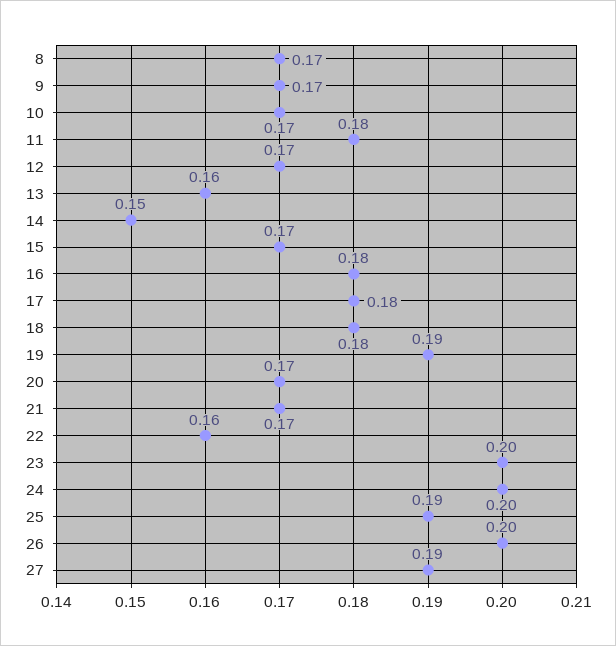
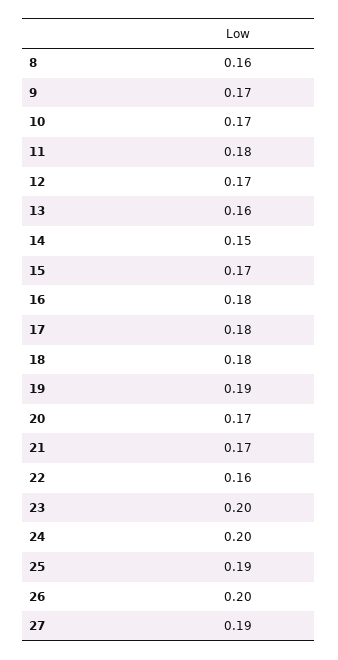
8: 0.17 -> 0.16

